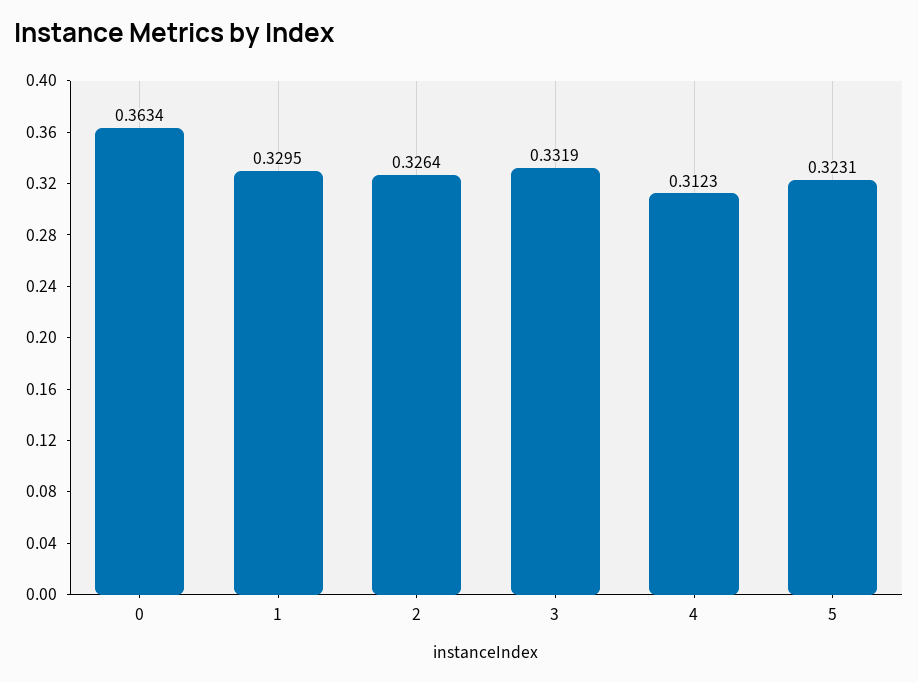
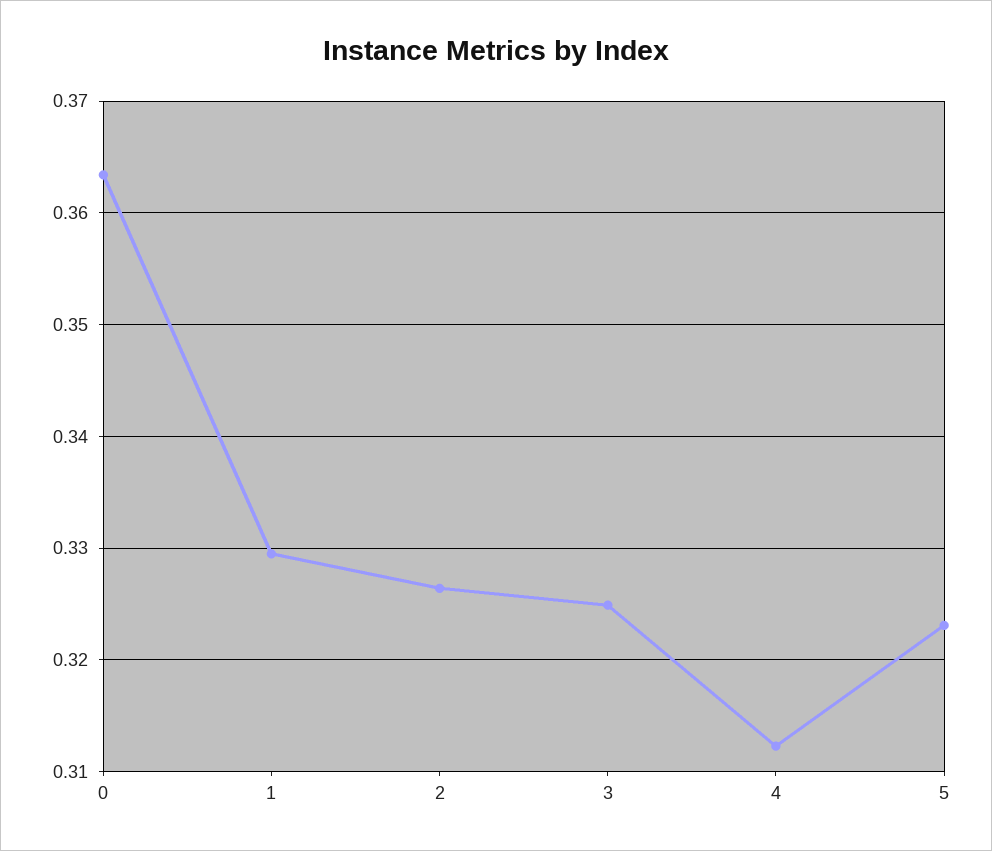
3: 0.3319 -> 0.325

